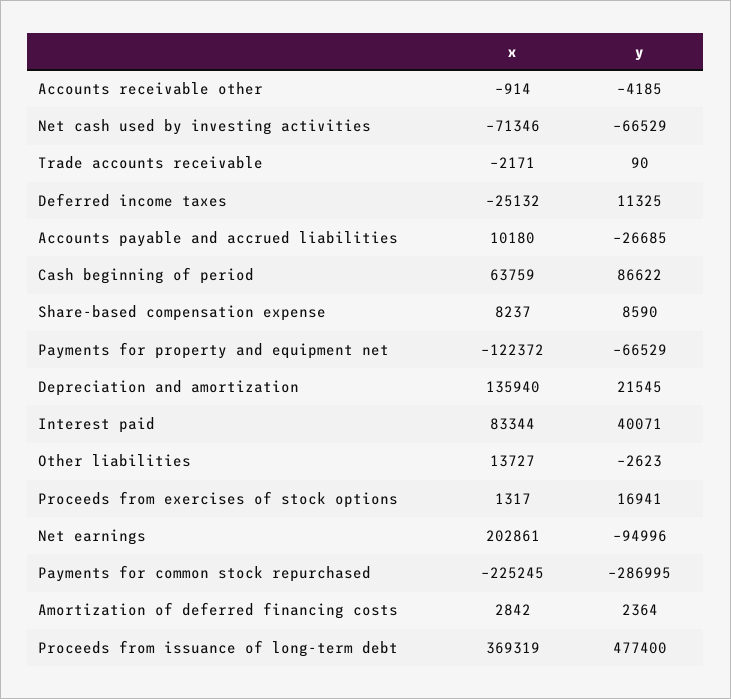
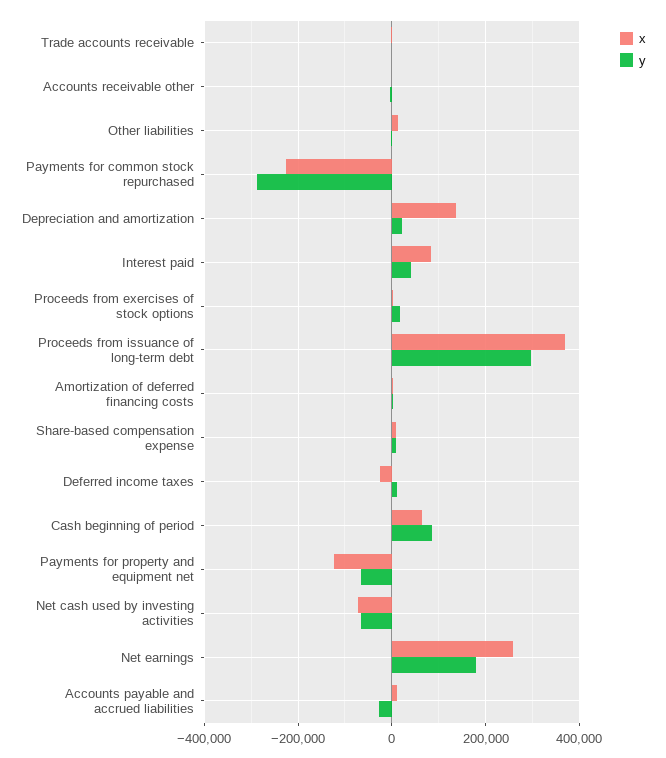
x, Net earnings: 202861 -> 260000
y, Net earnings: -94996 -> 180000
y, Proceeds from issuance of long-term debt: 477400 -> 300000

